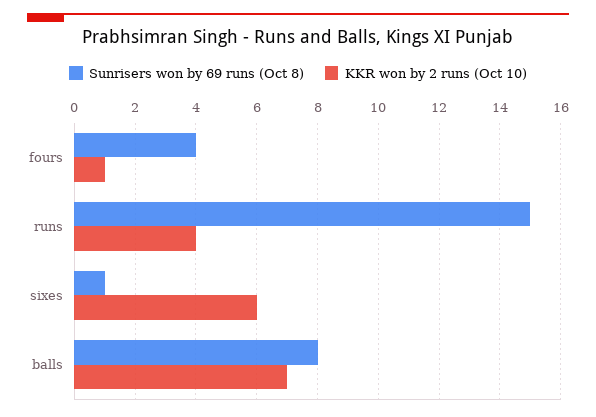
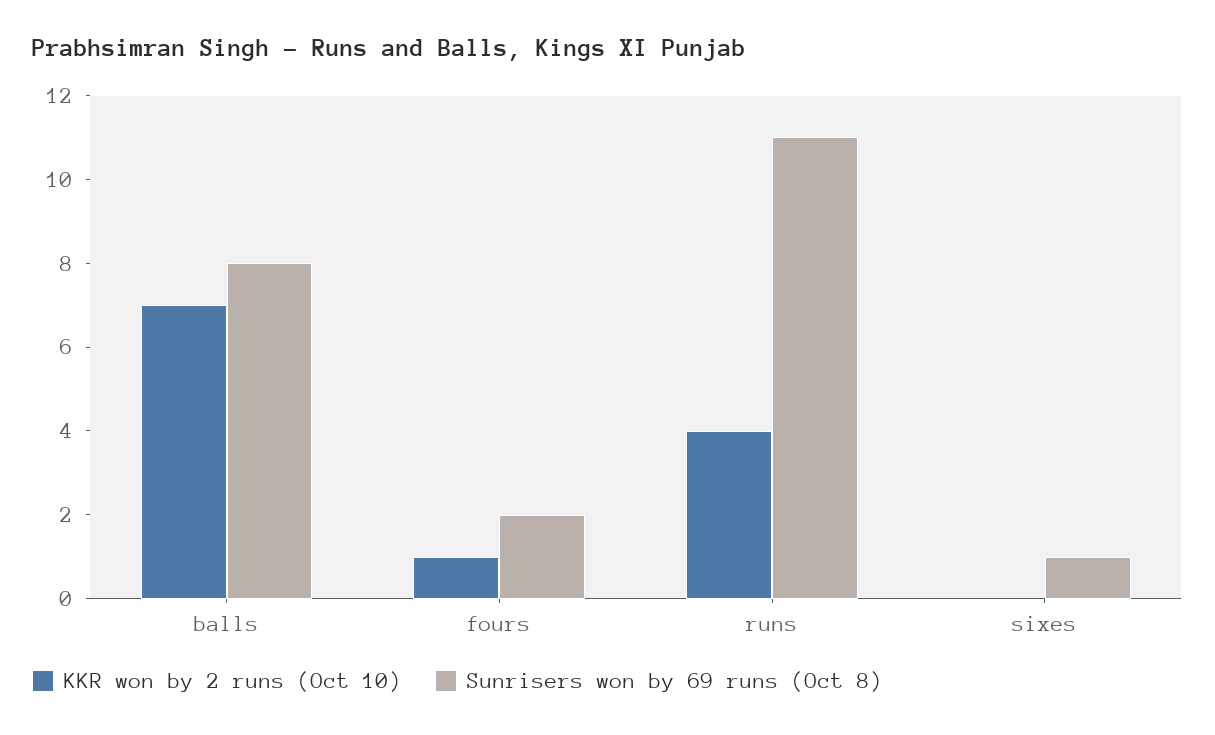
Sunrisers won by 69 runs (Oct 8), fours: 4 -> 2
Sunrisers won by 69 runs (Oct 8), runs: 15 -> 11
KKR won by 2 runs (Oct 10), sixes: 6 -> 0

